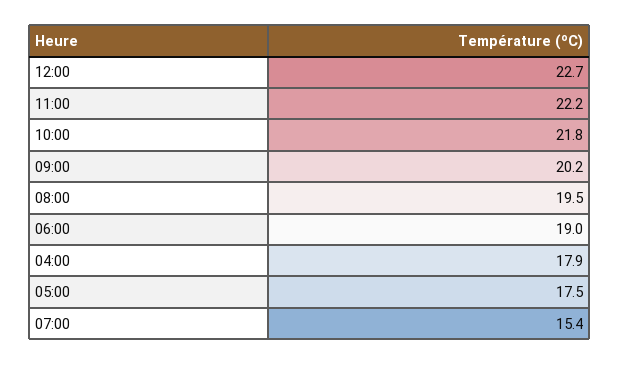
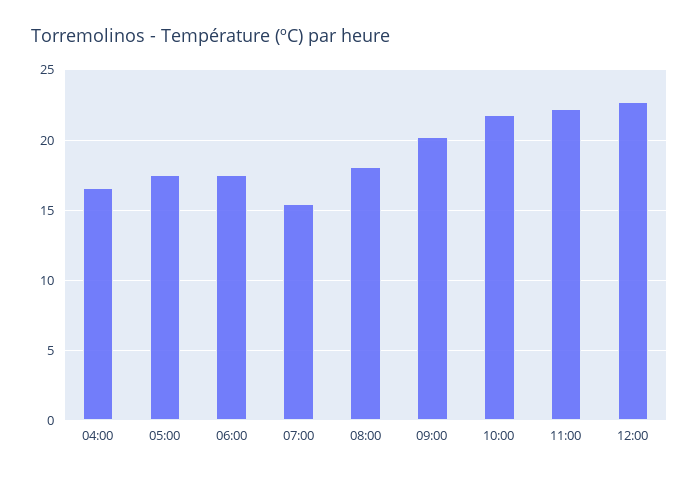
08:00: 19.5 -> 18
06:00: 19 -> 17.5
04:00: 17.9 -> 16.5

